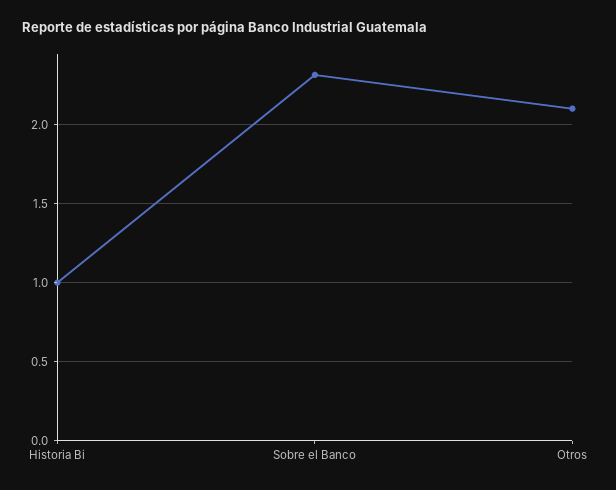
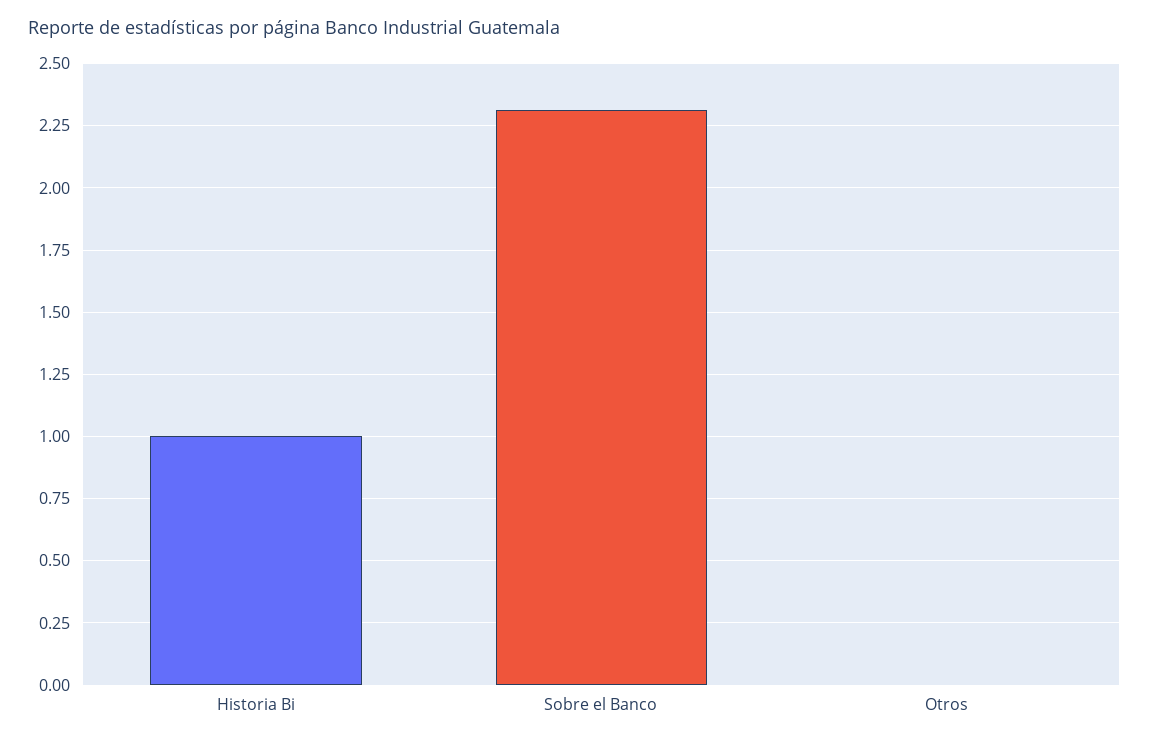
Otros: 2.1 -> 0

